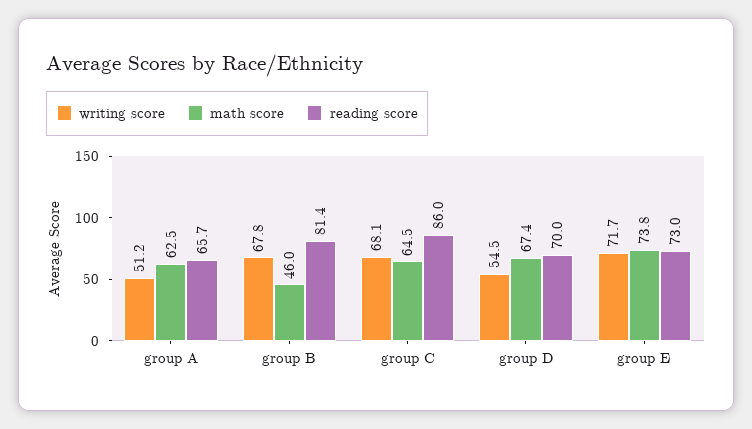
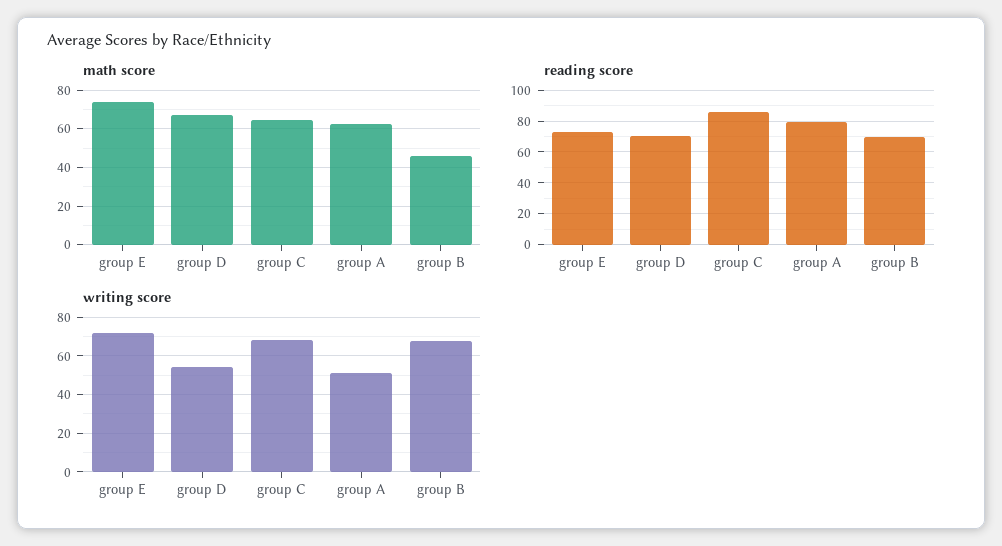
reading score, group A: 65.7 -> 80
reading score, group B: 81.4 -> 70

